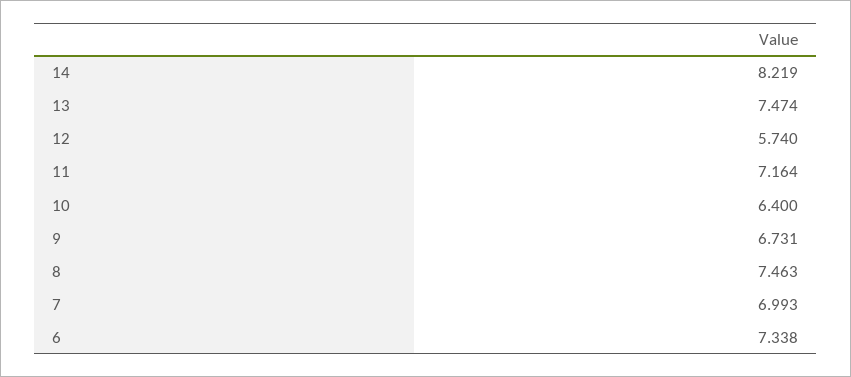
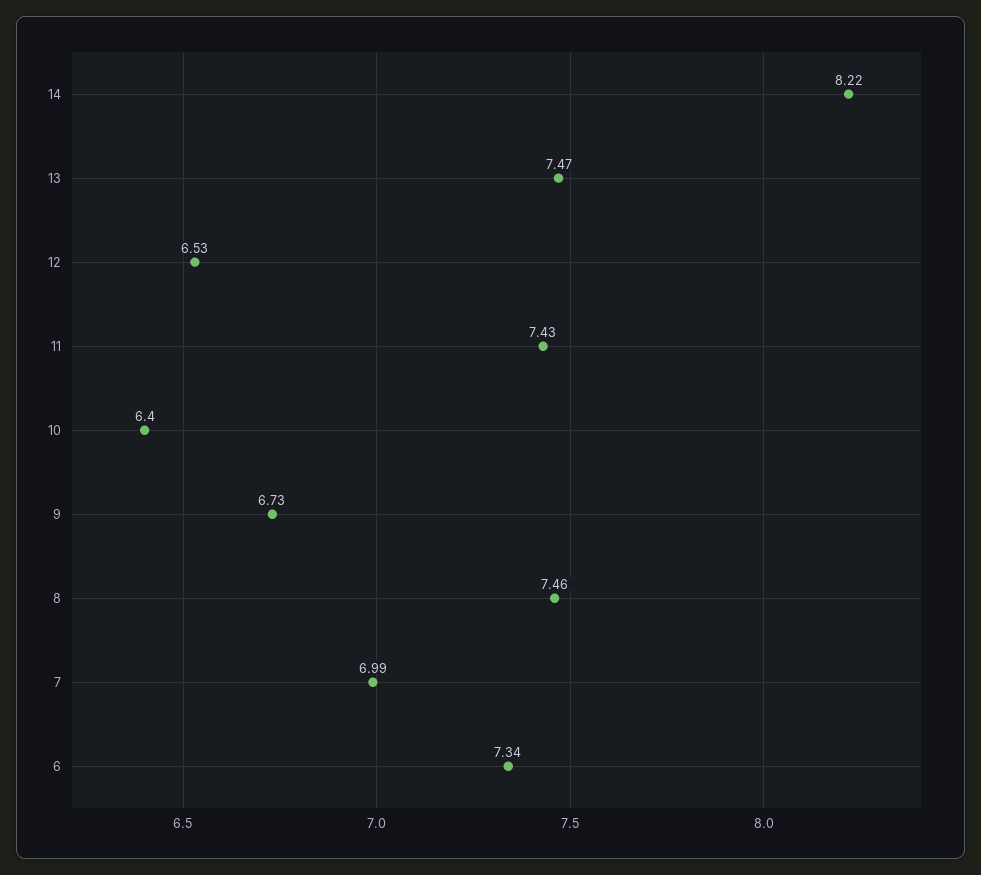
12: 5.74 -> 6.53
11: 7.164 -> 7.43

